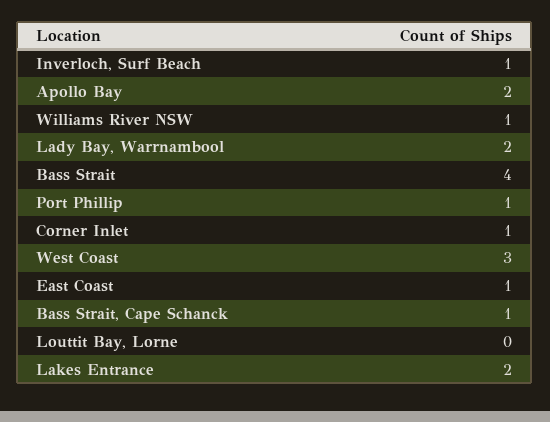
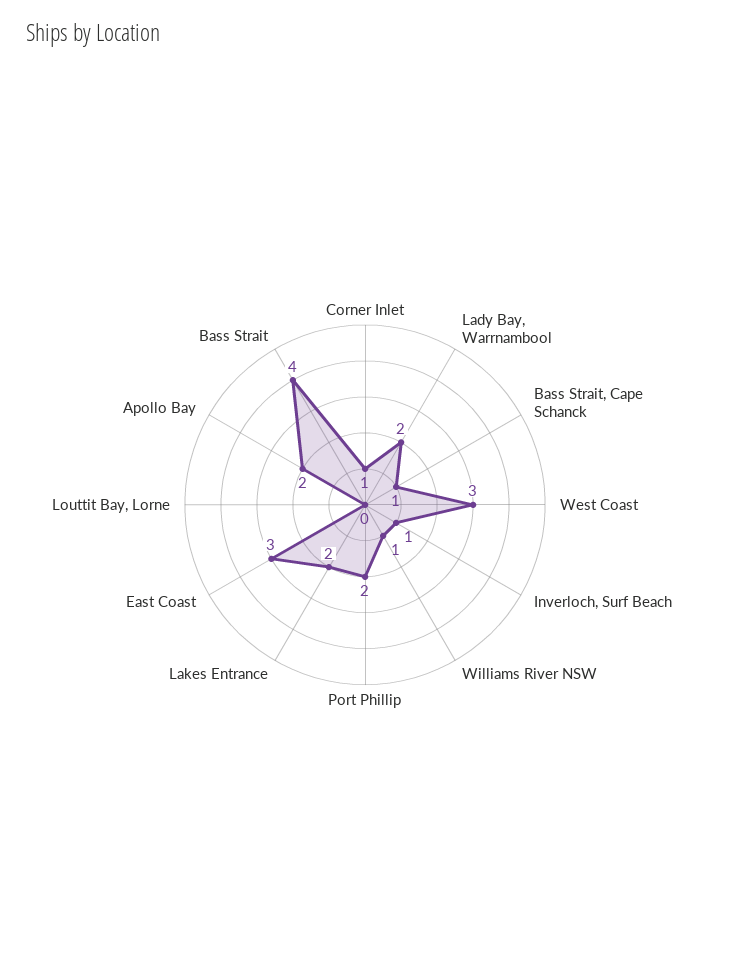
Port Phillip: 1 -> 2
East Coast: 1 -> 3

